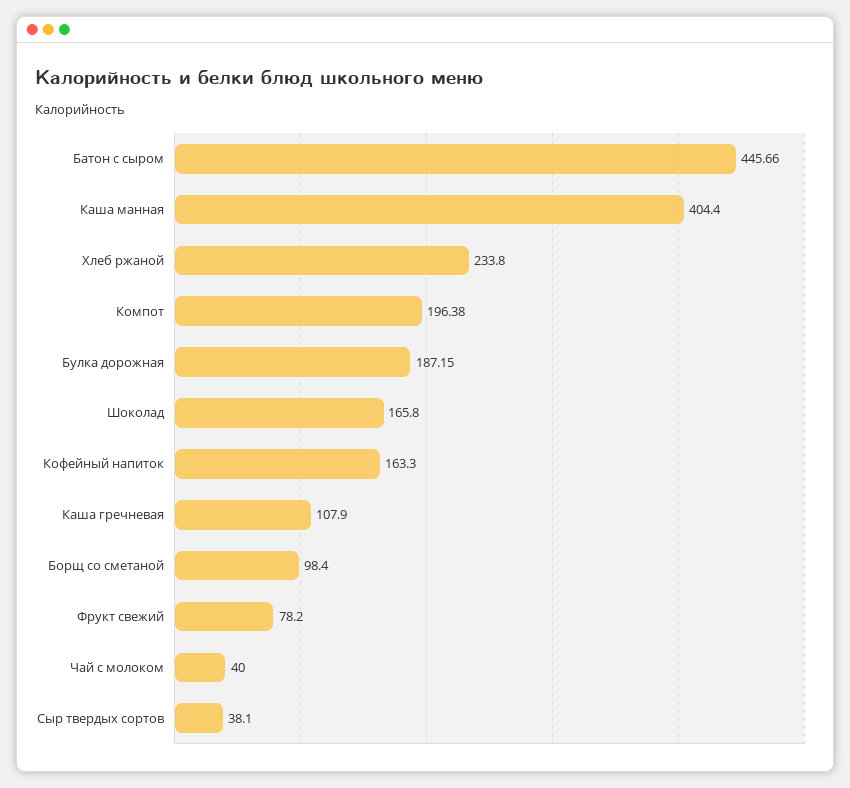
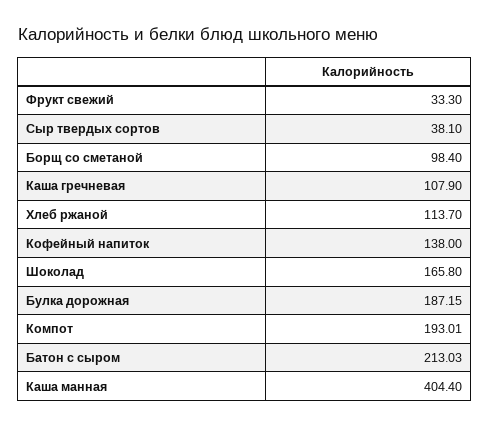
Батон с сыром: 445.66 -> 213.03
Хлеб ржаной: 233.8 -> 113.7
Компот: 196.38 -> 193.01
Кофейный напиток: 163.3 -> 138
Фрукт свежий: 78.2 -> 33.3
Чай с молоком: 40 -> none

